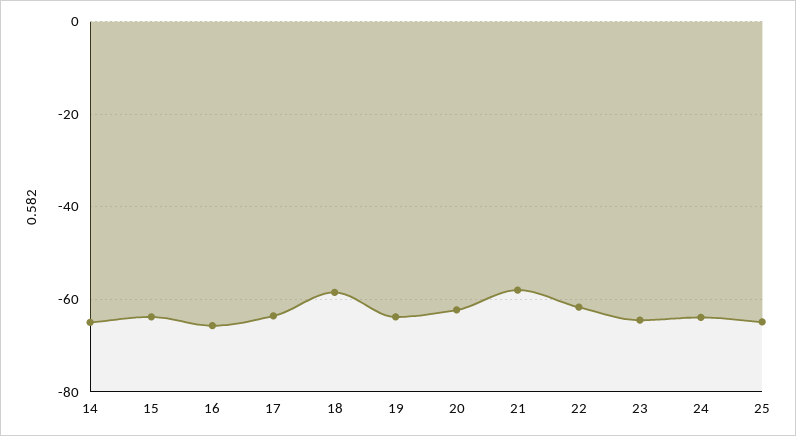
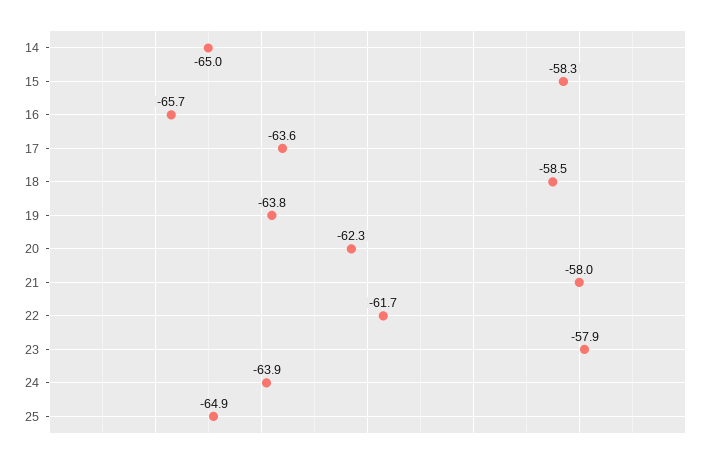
15: -64 -> -58.3
23: -64 -> -57.9

